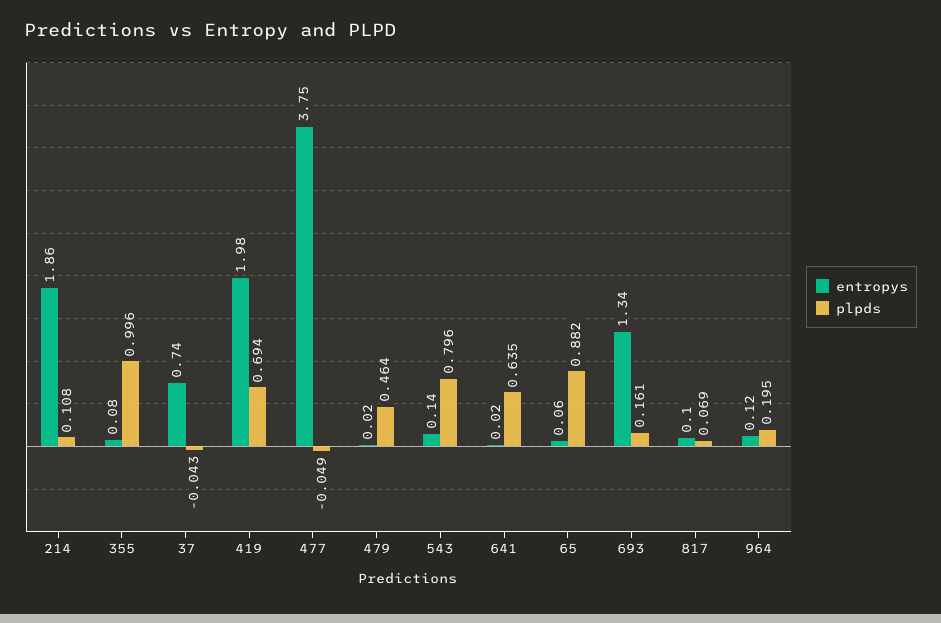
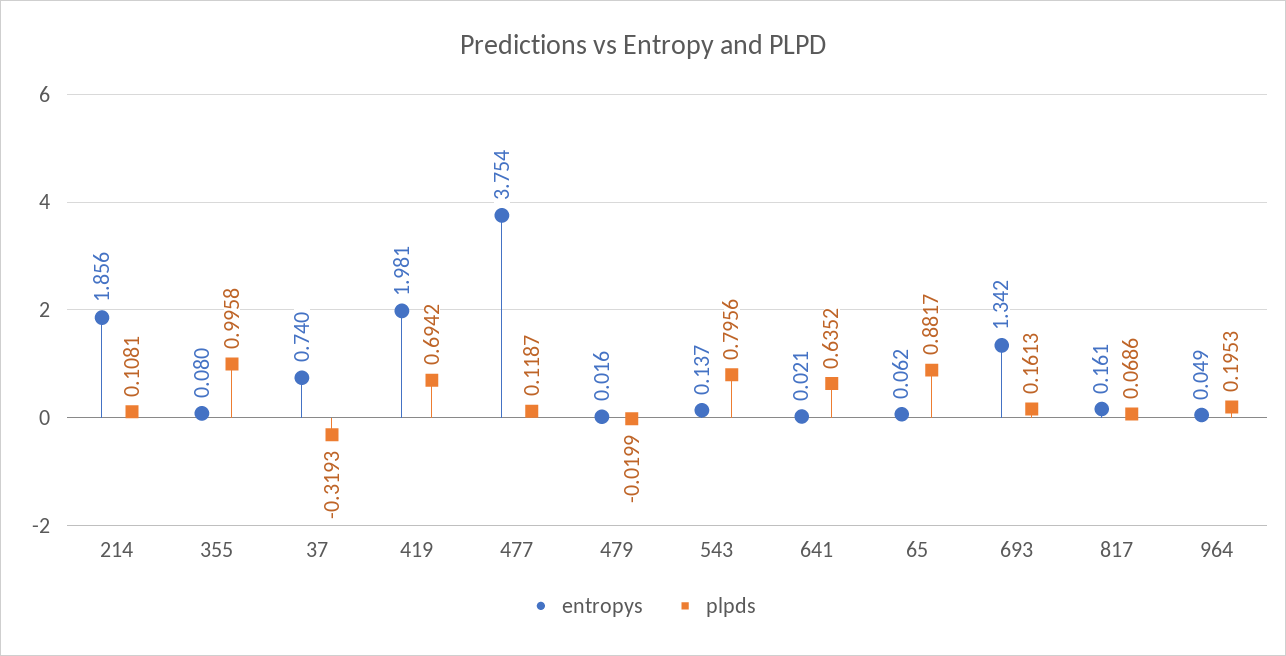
plpds, 37: -0.043 -> -0.3193
plpds, 477: -0.049 -> 0.1187
plpds, 479: 0.464 -> -0.0199
entropys, 817: 0.1 -> 0.161
entropys, 964: 0.12 -> 0.049

